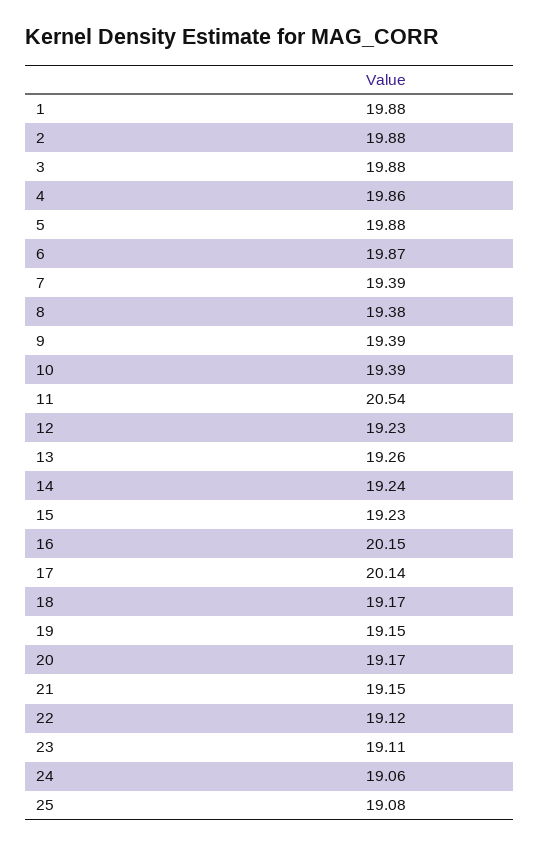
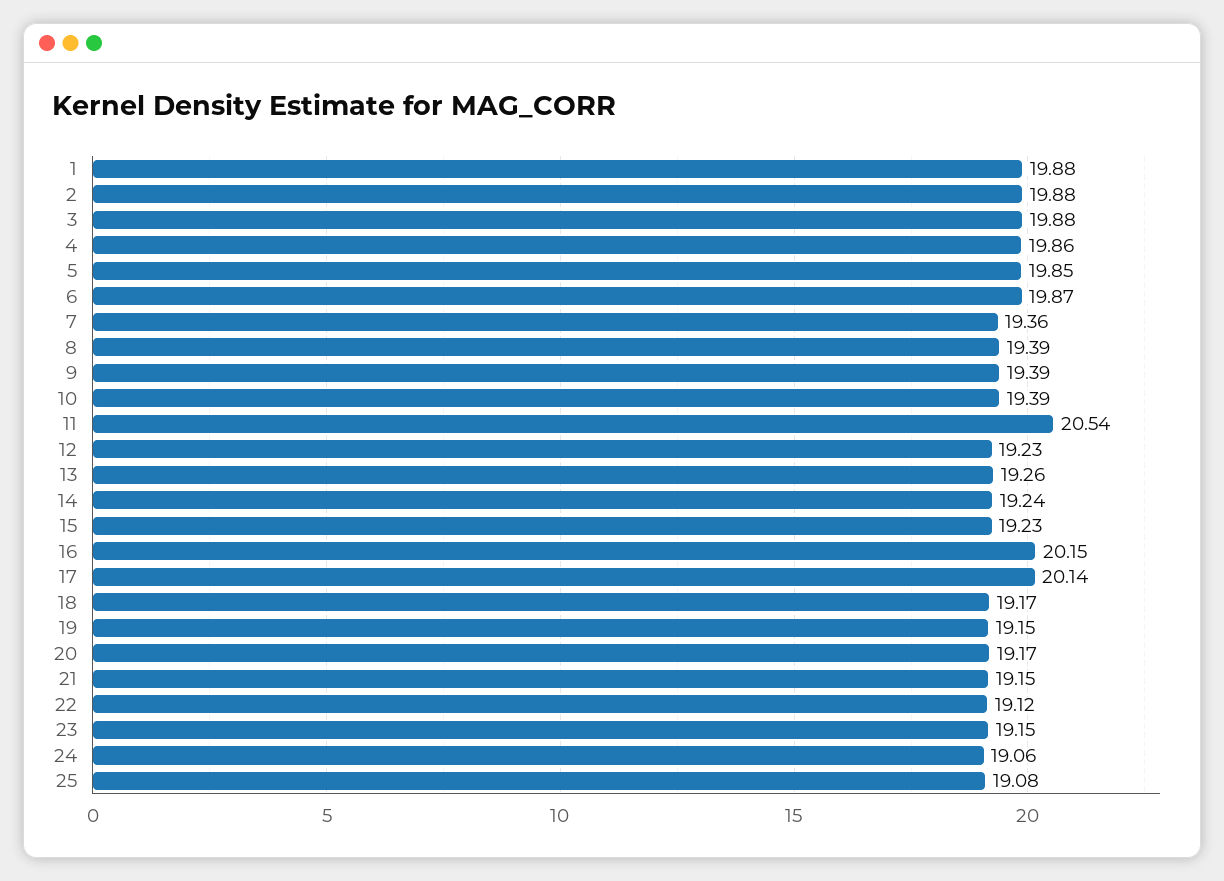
5: 19.88 -> 19.85
7: 19.39 -> 19.36
8: 19.38 -> 19.39
23: 19.11 -> 19.15

